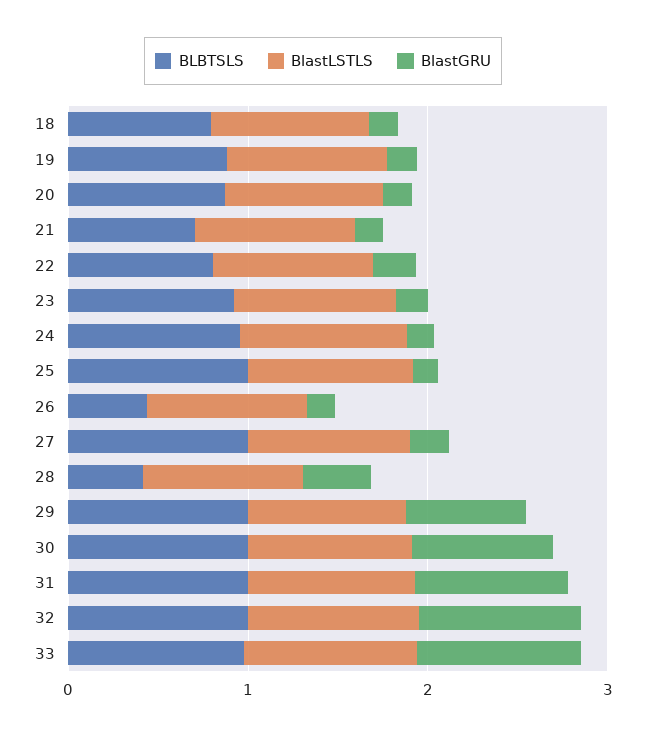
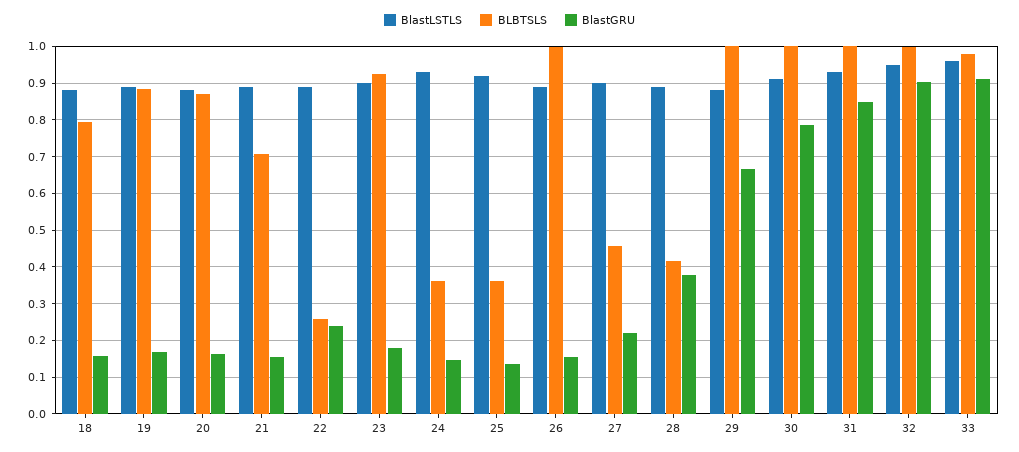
BLBTSLS, 22: 0.8 -> 0.26
BLBTSLS, 24: 1 -> 0.36
BLBTSLS, 25: 1 -> 0.36
BLBTSLS, 26: 0.4 -> 1
BLBTSLS, 27: 1 -> 0.46

